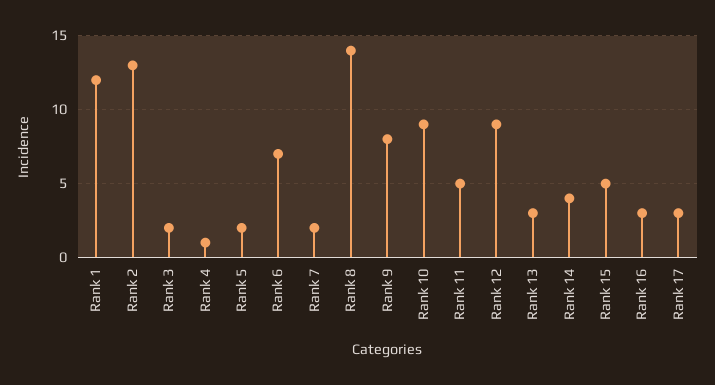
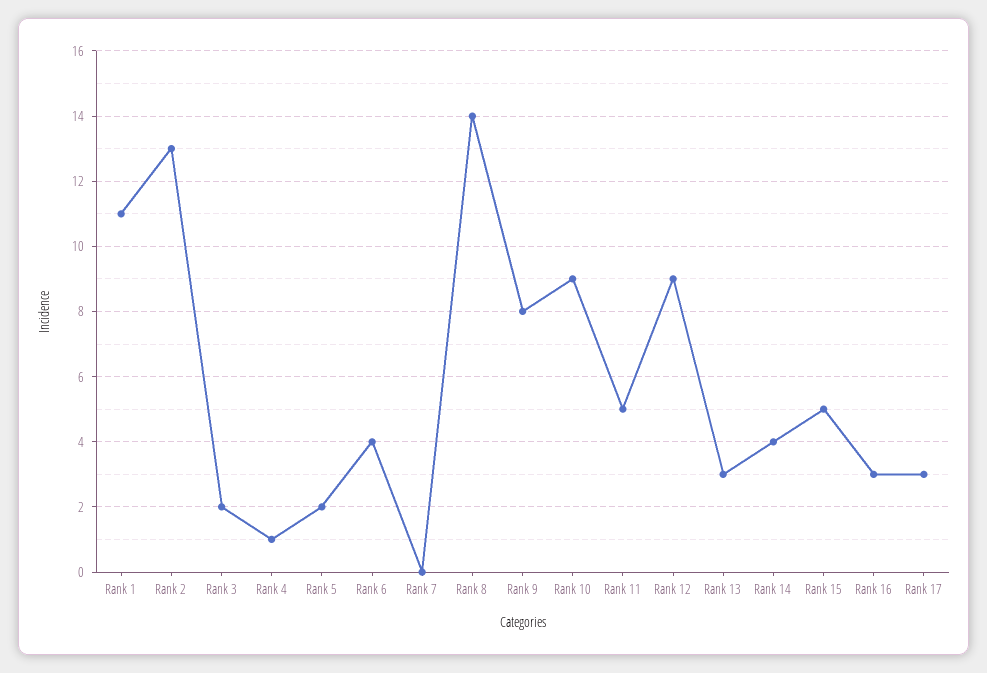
Rank 1: 12 -> 11
Rank 6: 7 -> 4
Rank 7: 2 -> 0

